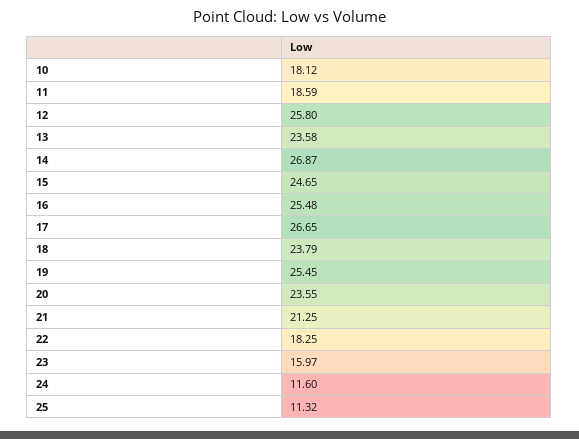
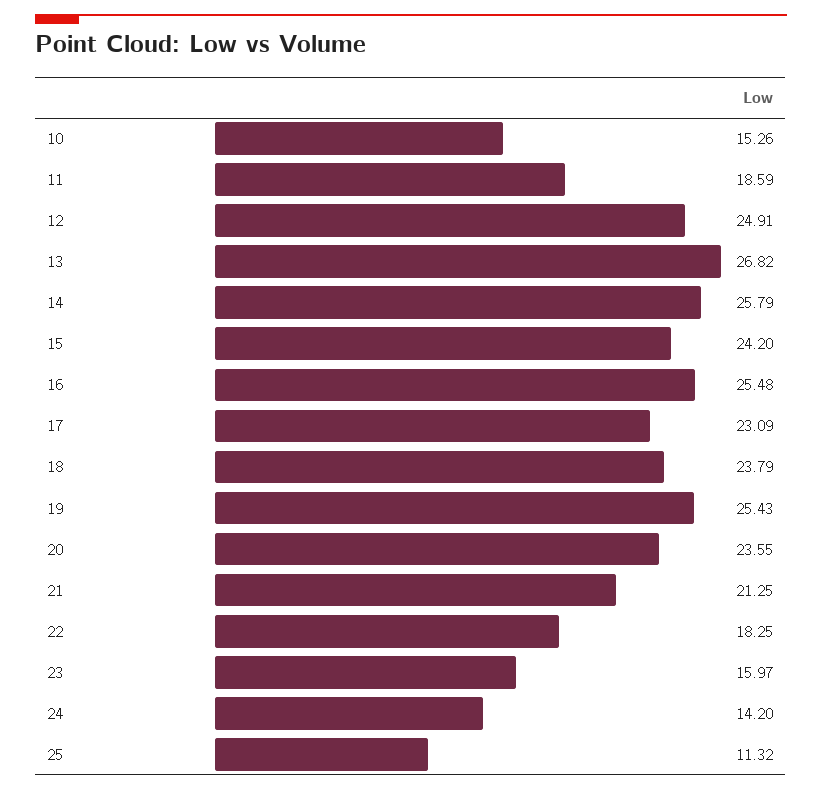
10: 18.12 -> 15.26
12: 25.8 -> 24.91
13: 23.58 -> 26.82
14: 26.87 -> 25.79
15: 24.65 -> 24.2
17: 26.65 -> 23.09
19: 25.45 -> 25.43
24: 11.6 -> 14.2

